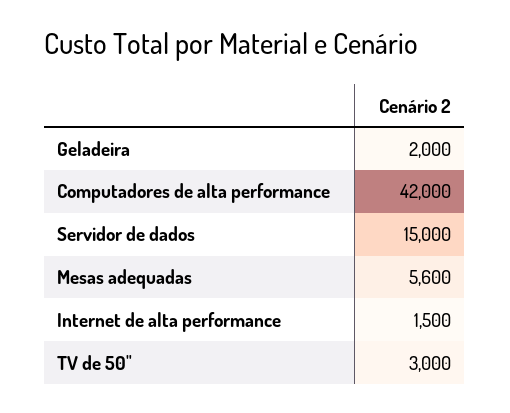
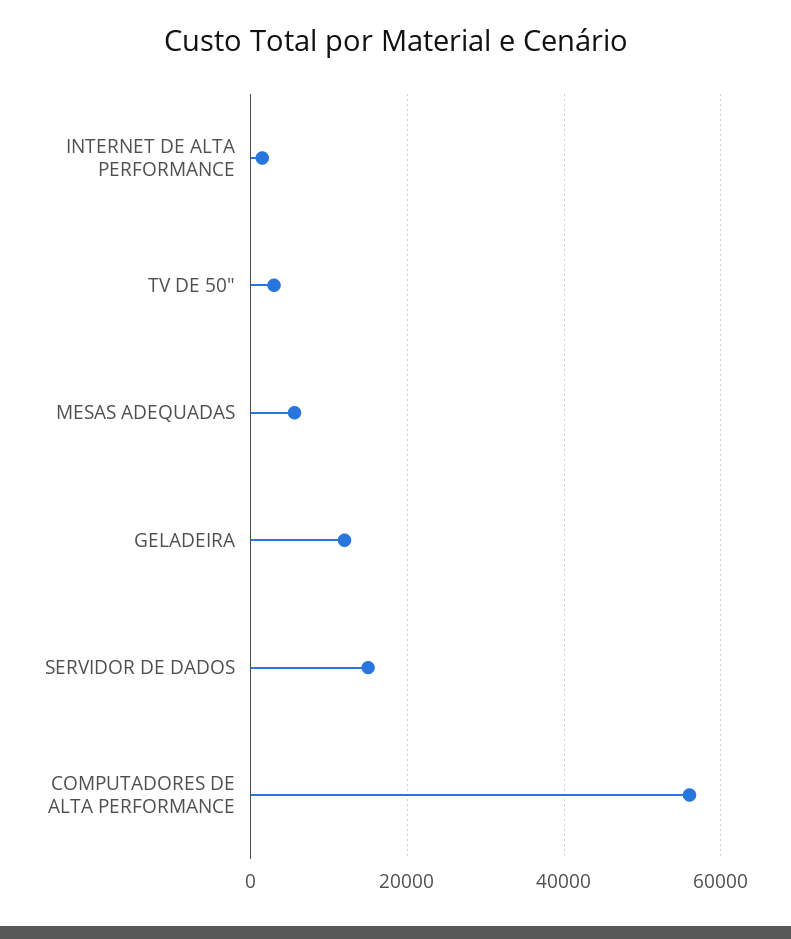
Geladeira: 2000 -> 12000
Computadores de alta performance: 42000 -> 56000

